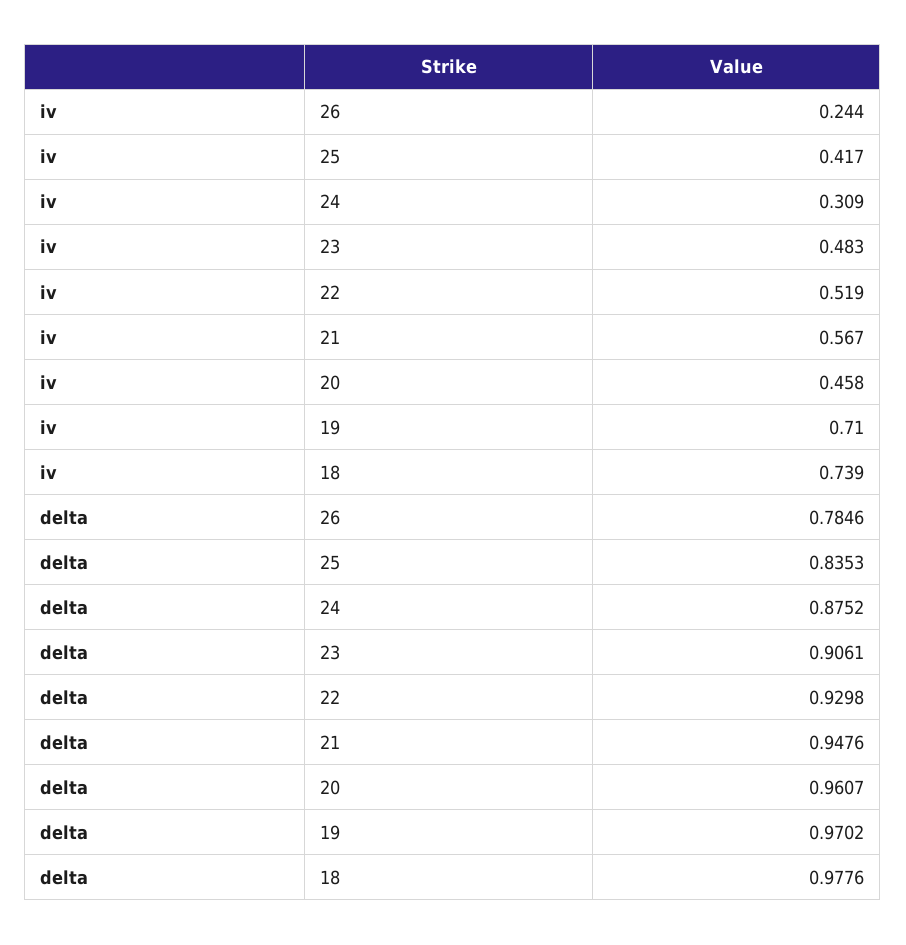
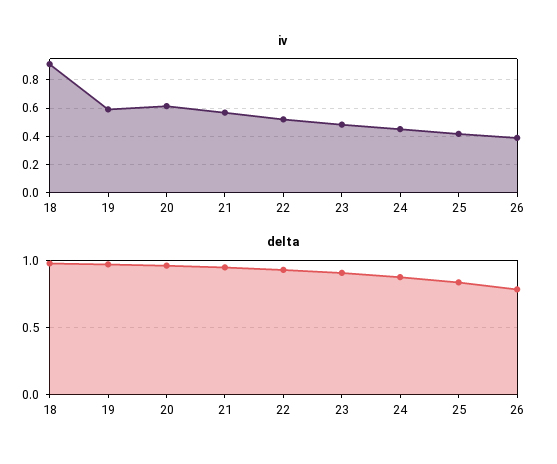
iv, 26: 0.244 -> 0.4
iv, 24: 0.309 -> 0.45
iv, 20: 0.458 -> 0.6
iv, 19: 0.71 -> 0.6
iv, 18: 0.739 -> 0.9

